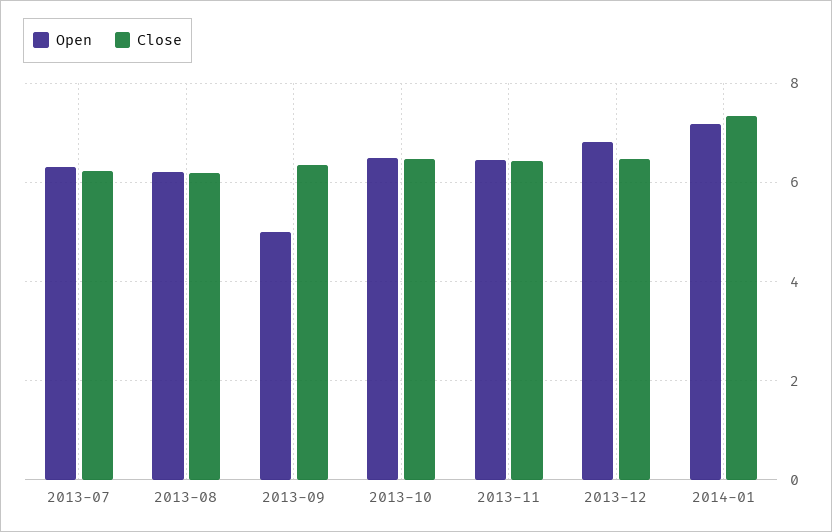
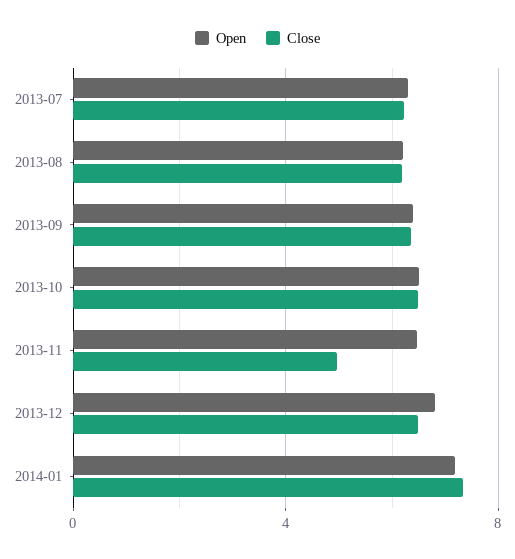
Open, 2013-09: 5 -> 6.5
Close, 2013-11: 6.4 -> 5

